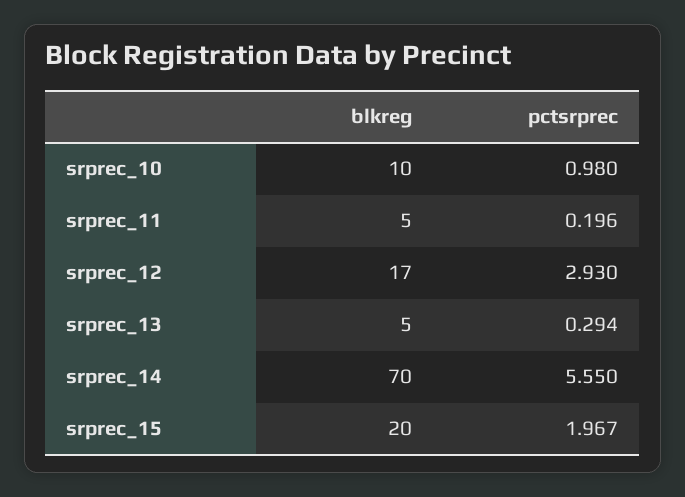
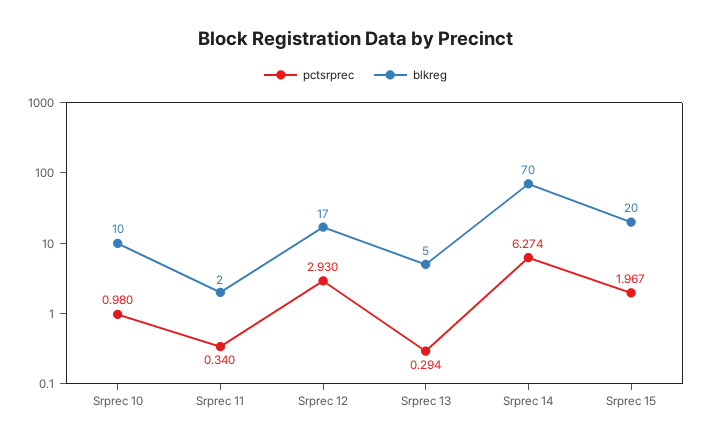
blkreg, srprec_11: 5 -> 2
pctsrprec, srprec_11: 0.196 -> 0.34
pctsrprec, srprec_14: 5.55 -> 6.274

